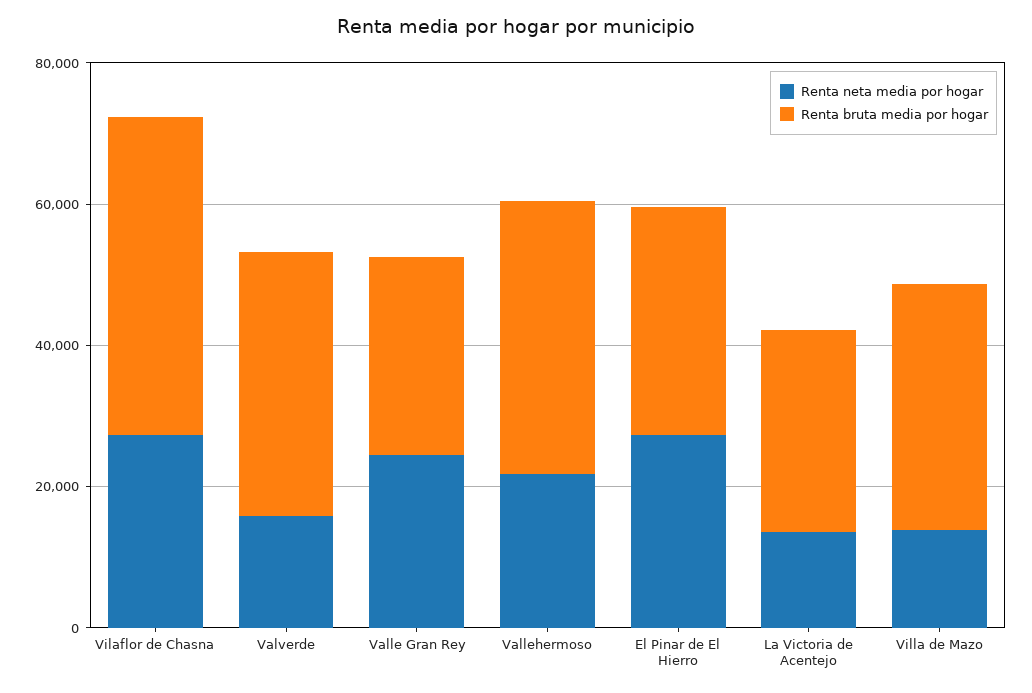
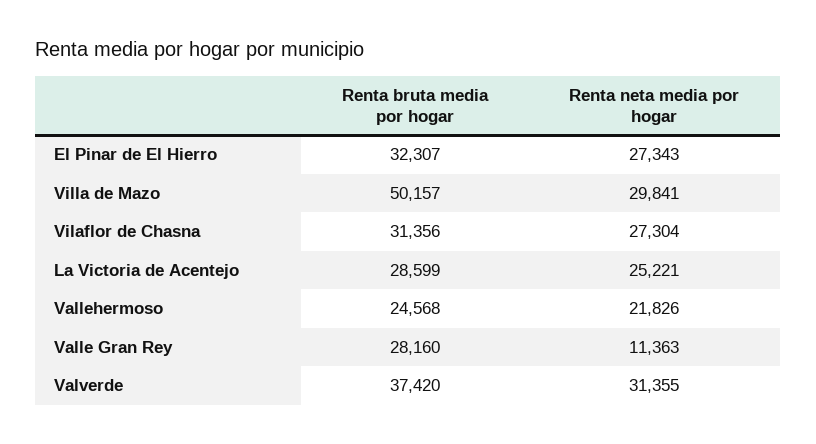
Renta bruta media por hogar, Vilaflor de Chasna: 45000 -> 31356
Renta neta media por hogar, Valverde: 15000 -> 31355
Renta neta media por hogar, Valle Gran Rey: 25000 -> 11363
Renta bruta media por hogar, Vallehermoso: 40000 -> 24568
Renta neta media por hogar, La Victoria de Acentejo: 15000 -> 25221
Renta neta media por hogar, Villa de Mazo: 15000 -> 29841
Renta bruta media por hogar, Villa de Mazo: 35000 -> 50157

